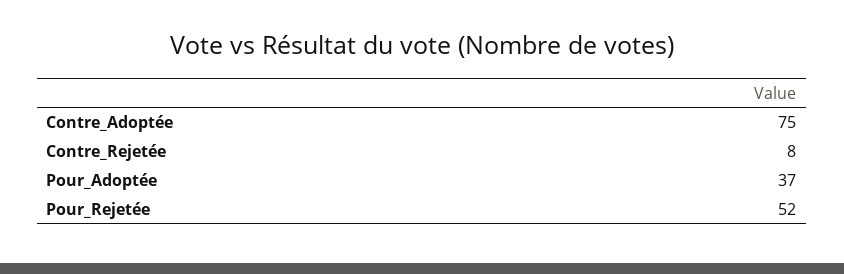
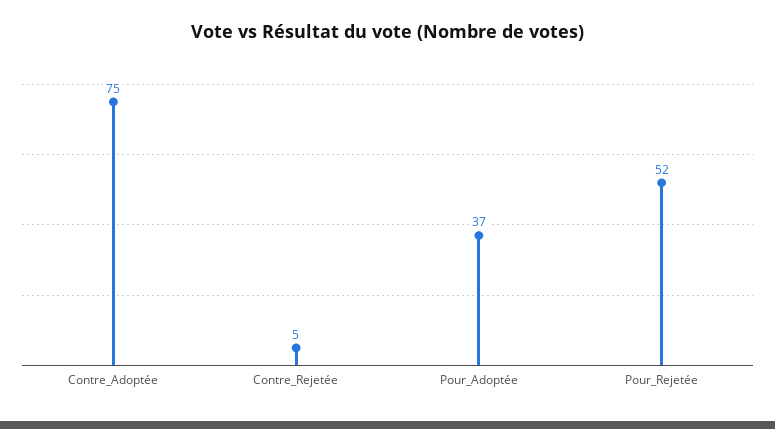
Contre_Rejetée: 8 -> 5

